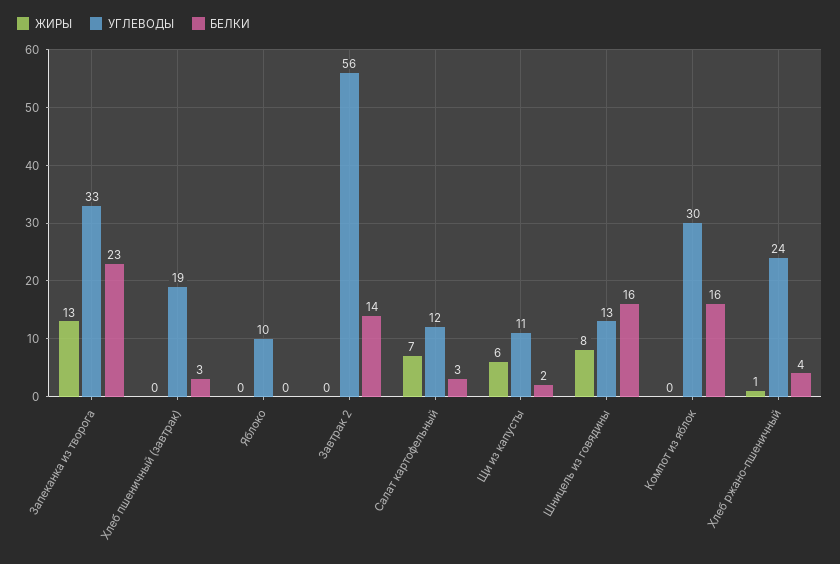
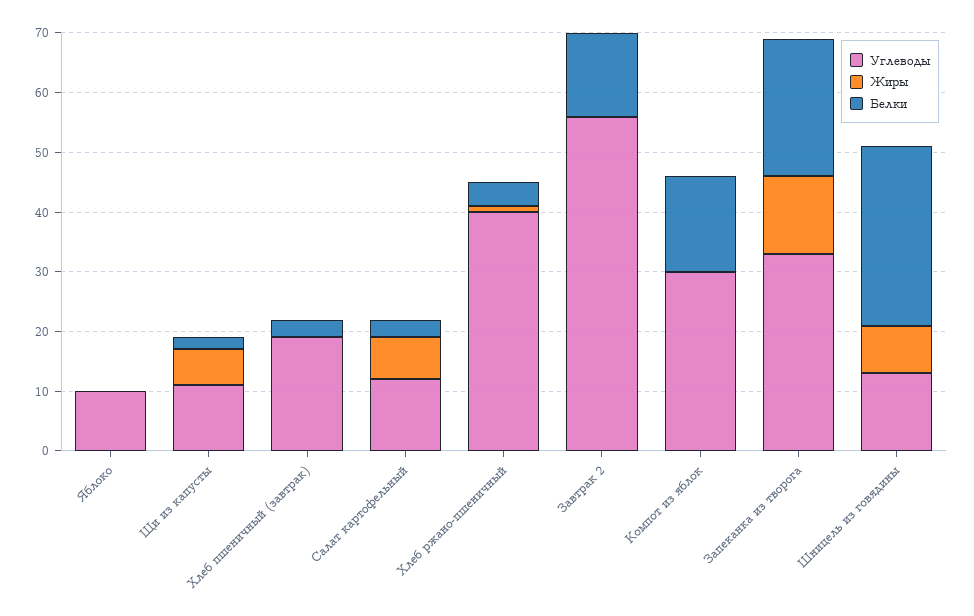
БЕЛКИ, Шницель из говядины: 16 -> 30
УГЛЕВОДЫ, Хлеб ржано-пшеничный: 24 -> 40

